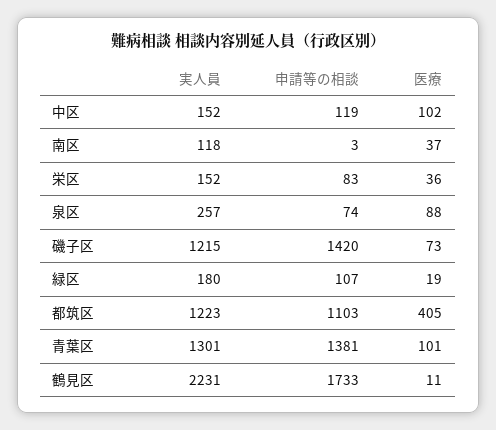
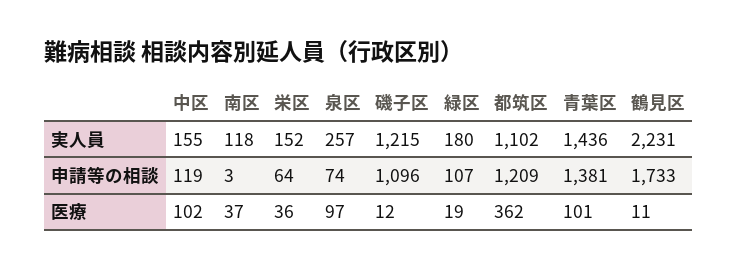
実人員, 中区: 152 -> 155
申請等の相談, 栄区: 83 -> 64
医療, 泉区: 88 -> 97
申請等の相談, 磯子区: 1420 -> 1096
医療, 磯子区: 73 -> 12
実人員, 都筑区: 1223 -> 1102
申請等の相談, 都筑区: 1103 -> 1209
医療, 都筑区: 405 -> 362
実人員, 青葉区: 1301 -> 1436

